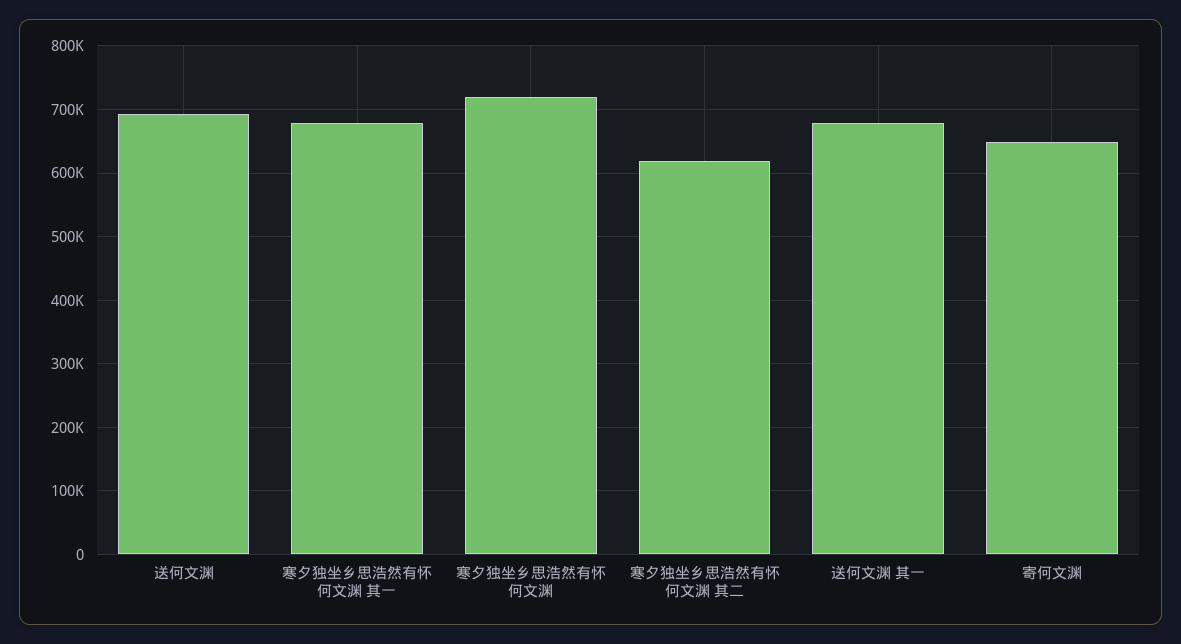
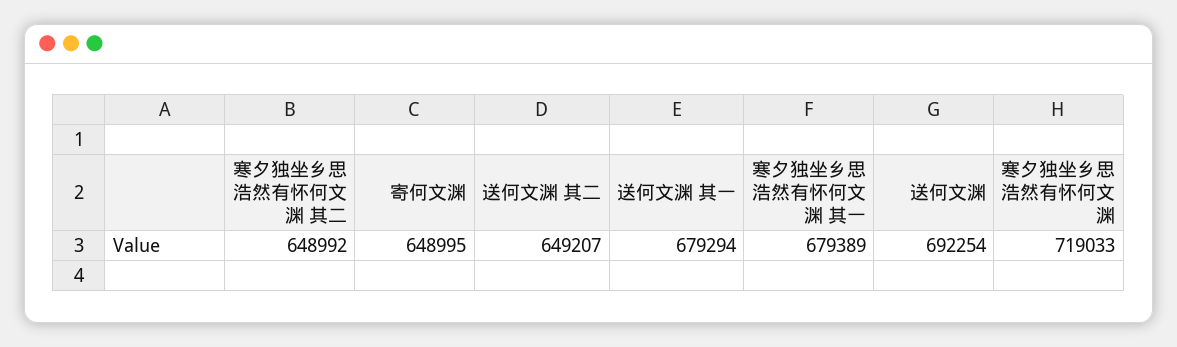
寒夕独坐乡思浩然有怀何文渊 其二: 620000 -> 648992
送何文渊 其二: none -> 649207

